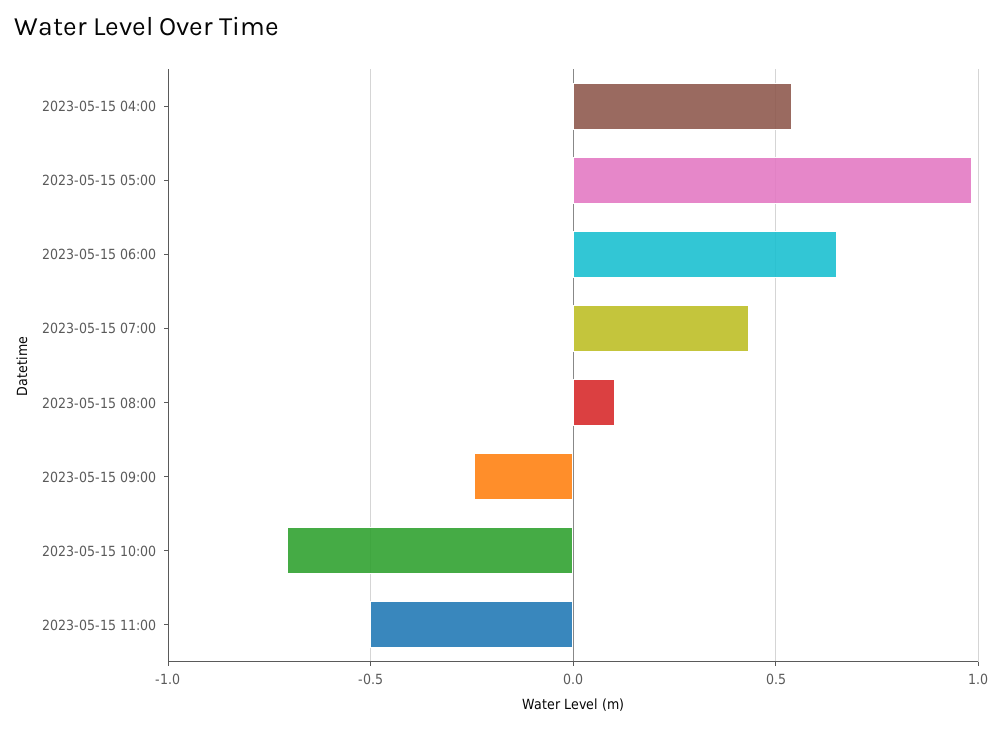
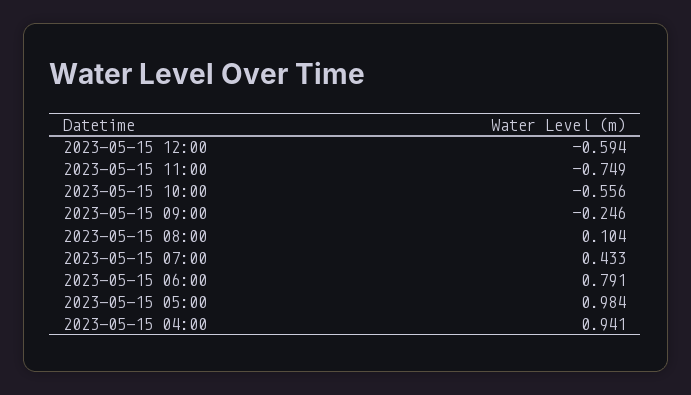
2023-05-15 04:00: 0.55 -> 0.941
2023-05-15 06:00: 0.65 -> 0.791
2023-05-15 10:00: -0.7 -> -0.556
2023-05-15 11:00: -0.5 -> -0.749
2023-05-15 12:00: none -> -0.594

